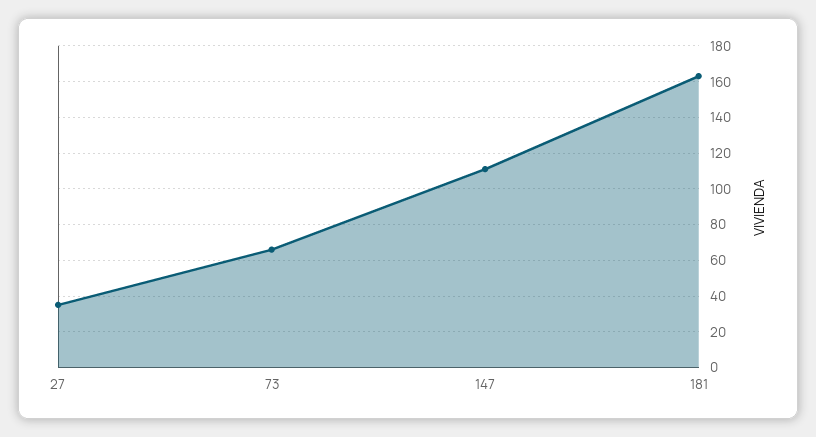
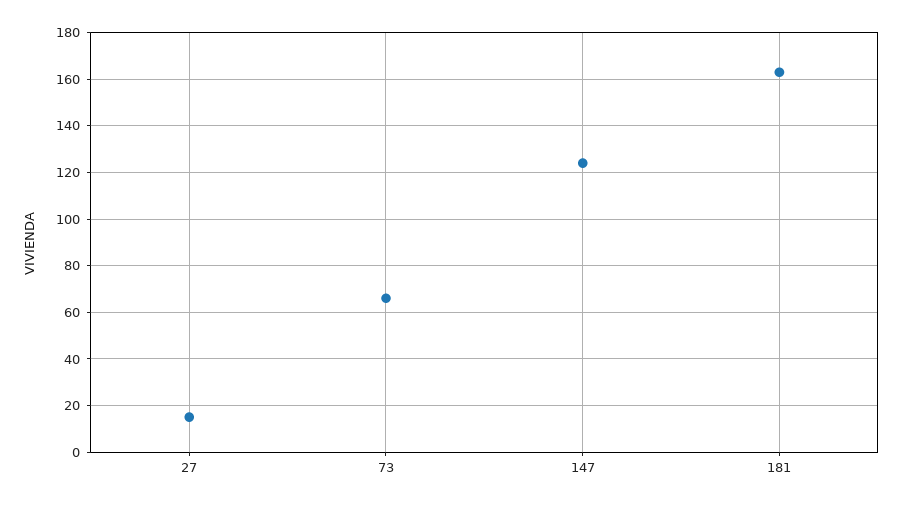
27: 35 -> 15
147: 110 -> 125

